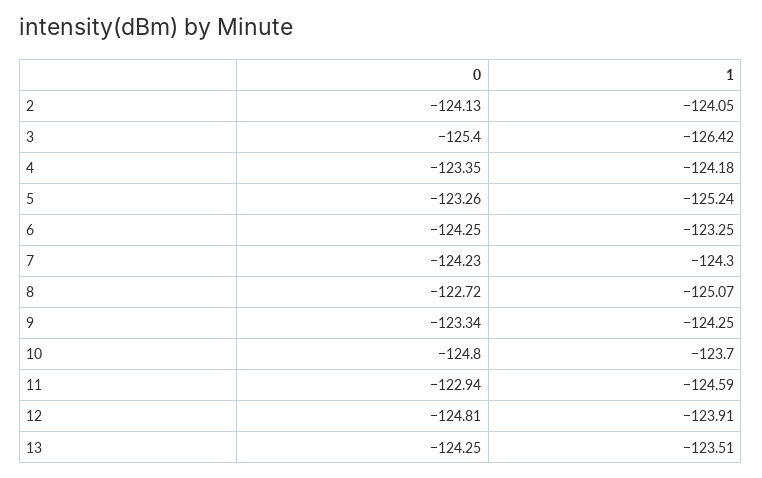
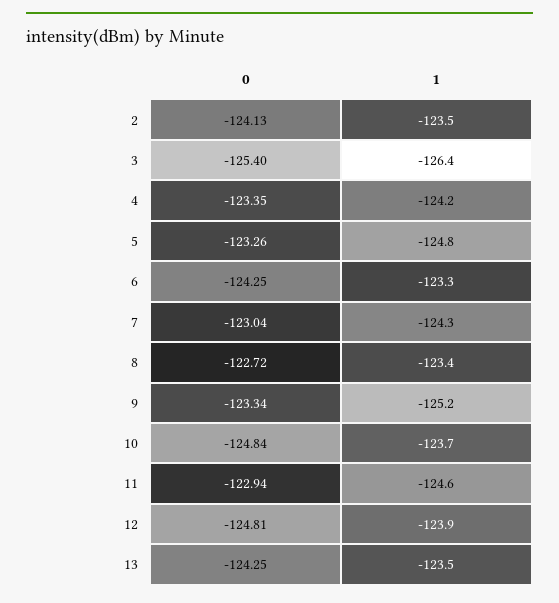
1, 2: -124.05 -> -123.5
1, 5: -125.24 -> -124.8
0, 7: -124.23 -> -123.04
1, 8: -125.07 -> -123.4
1, 9: -124.25 -> -125.2
0, 10: -124.8 -> -124.84

